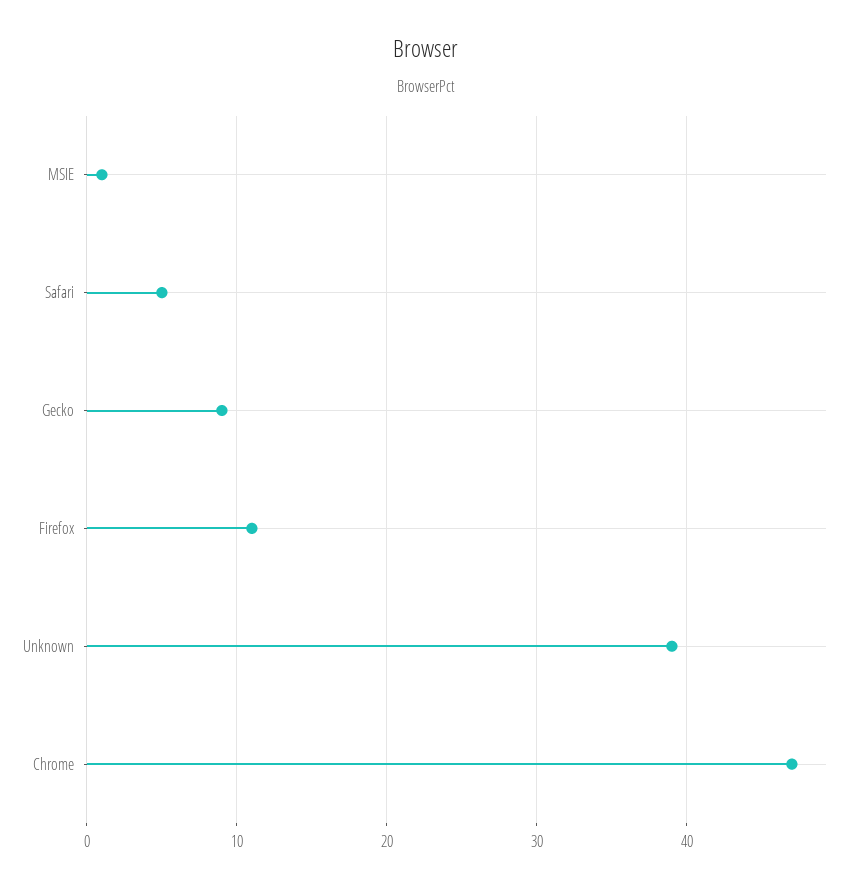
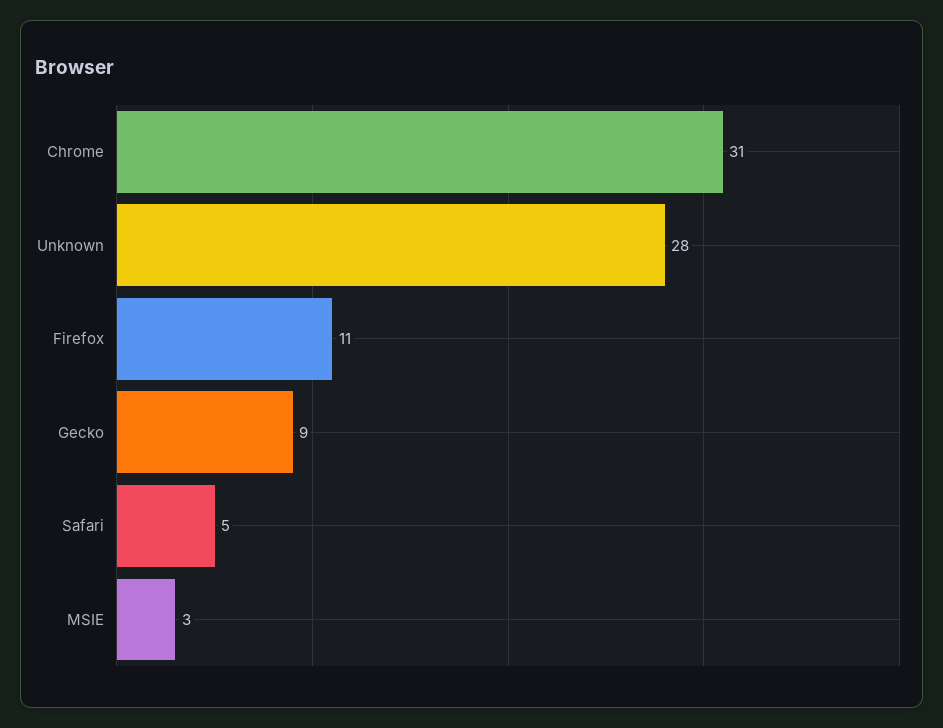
MSIE: 1 -> 3
Unknown: 39 -> 28
Chrome: 47 -> 31

